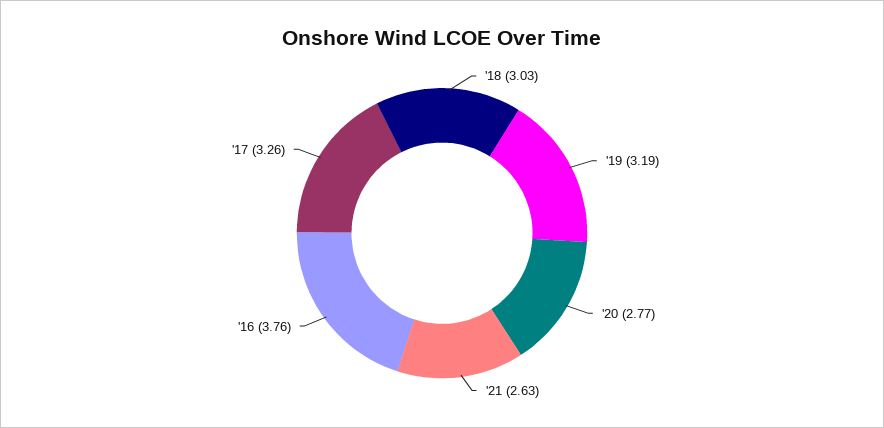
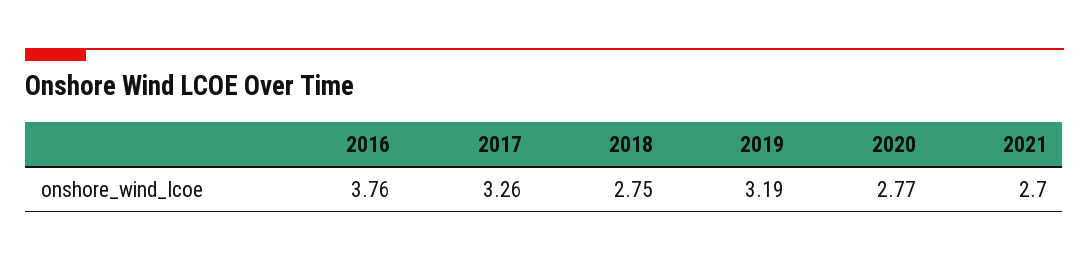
'18: 3.03 -> 2.75
'21: 2.63 -> 2.7

